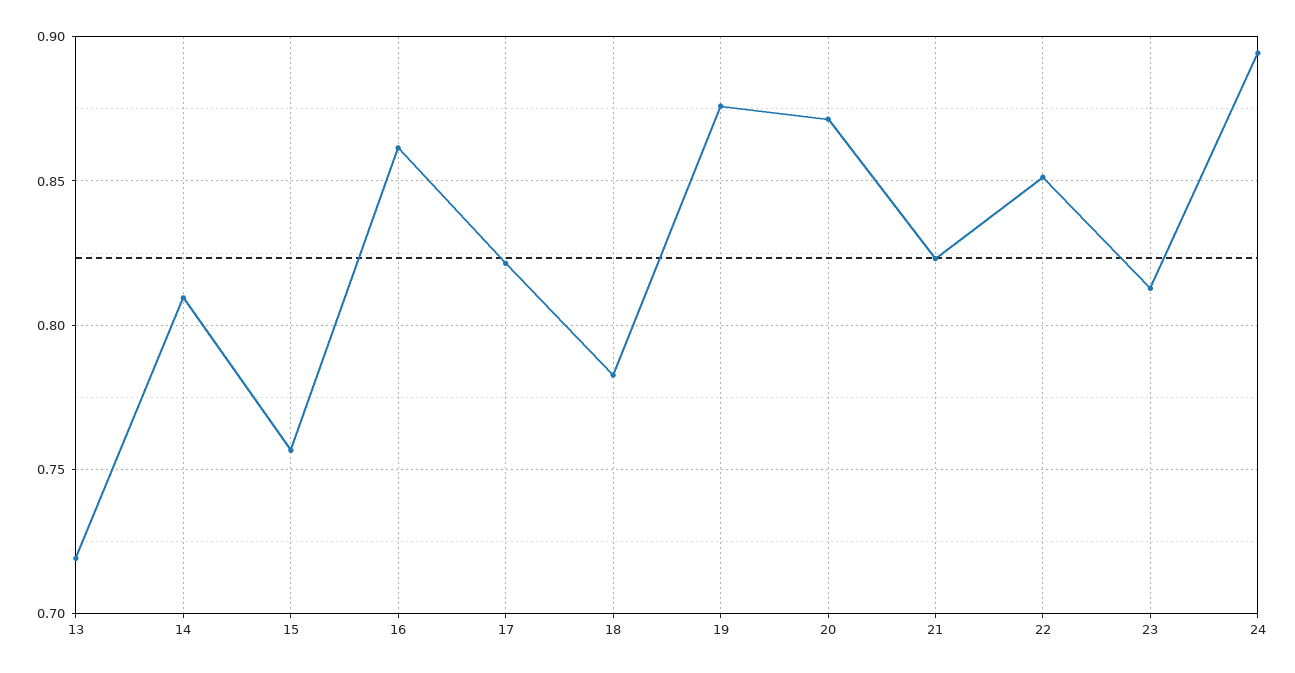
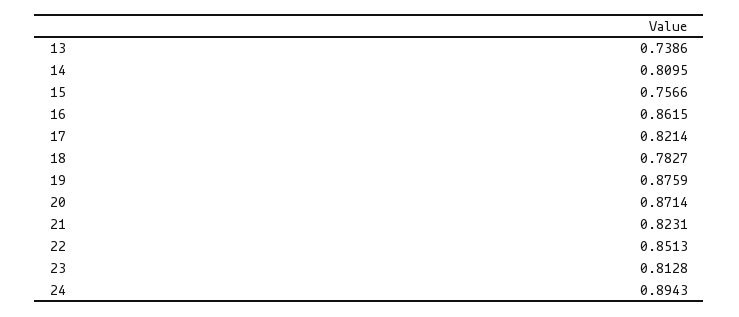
13: 0.72 -> 0.7386

